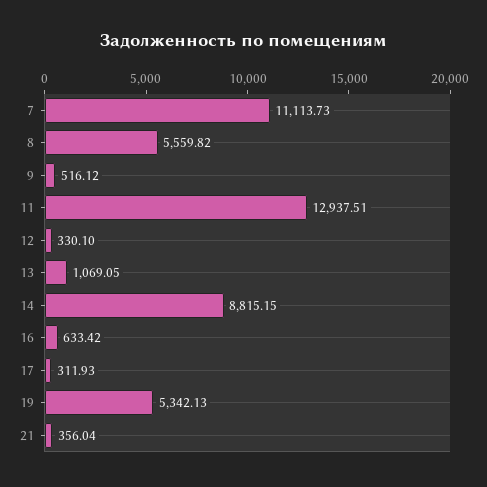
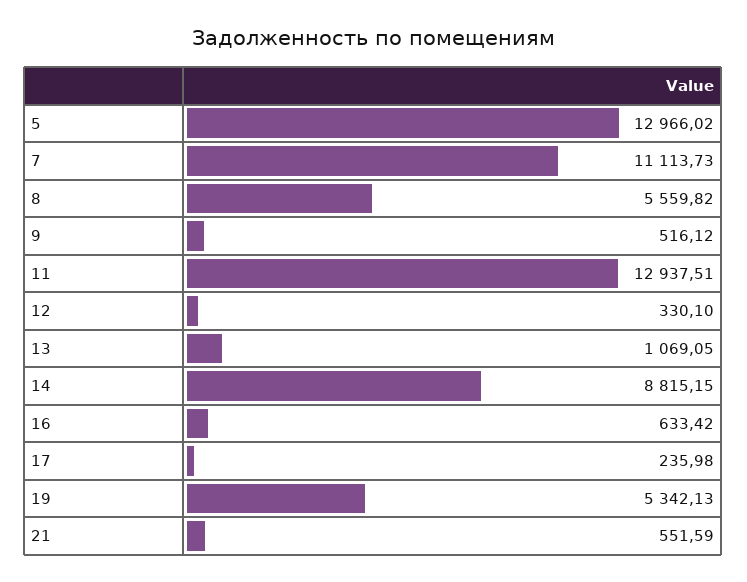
17: 311.93 -> 235.98
21: 356.04 -> 551.59
5: none -> 12966.02

